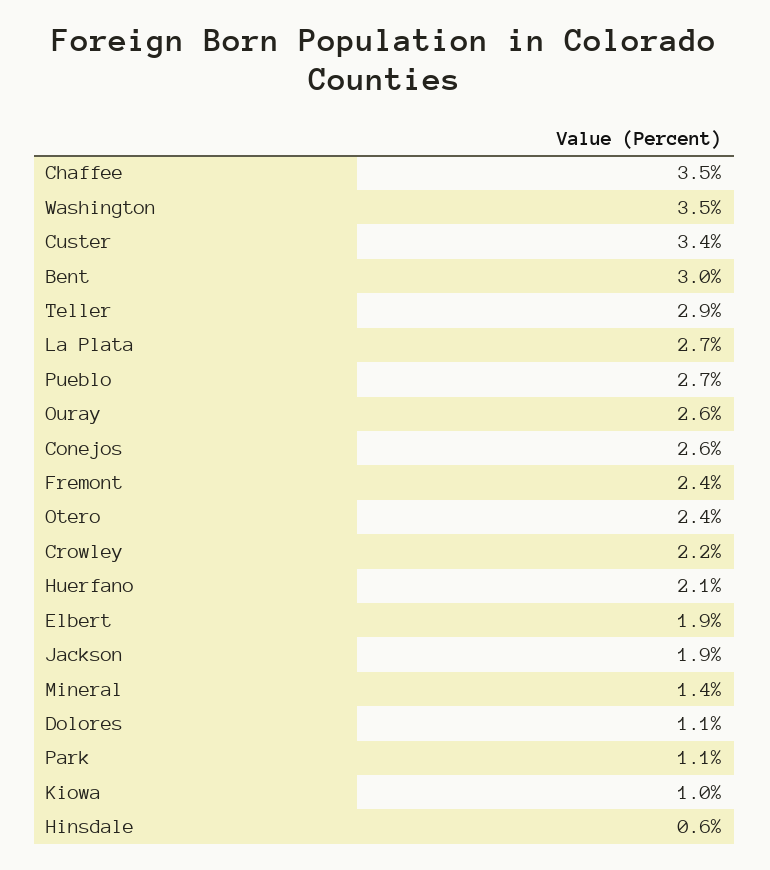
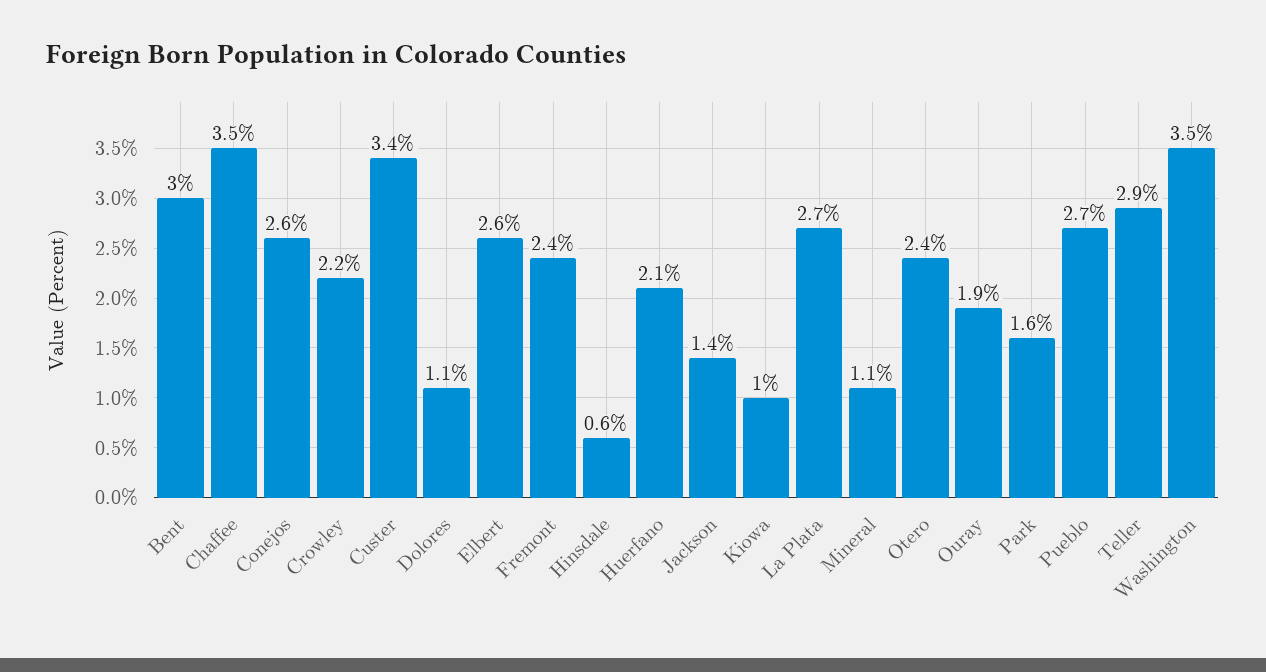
Ouray: 2.6 -> 1.9
Elbert: 1.9 -> 2.6
Jackson: 1.9 -> 1.4
Mineral: 1.4 -> 1.1
Park: 1.1 -> 1.6

